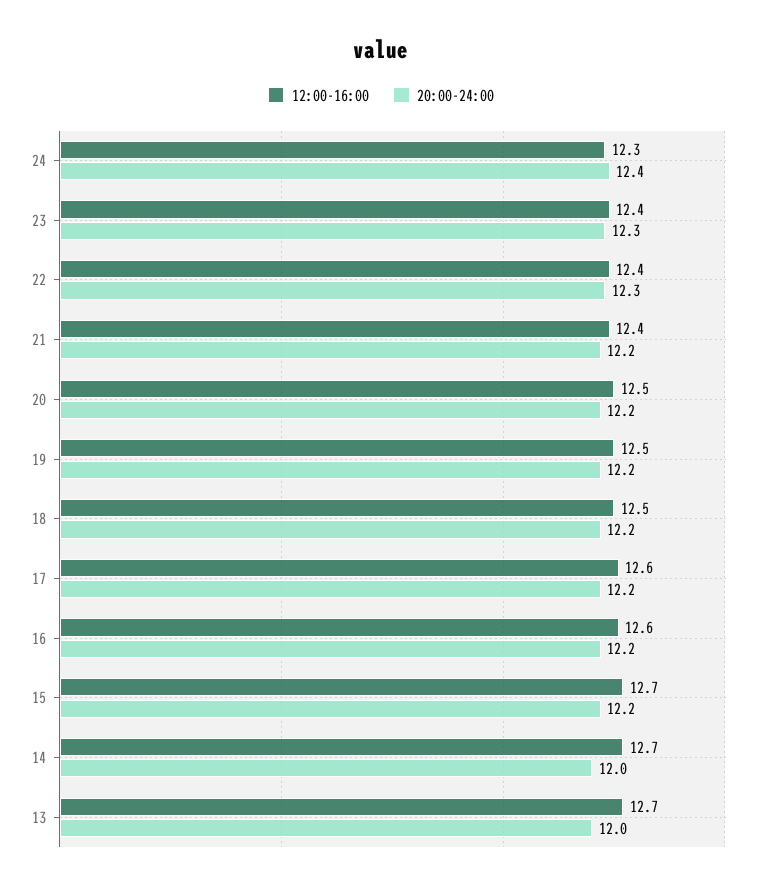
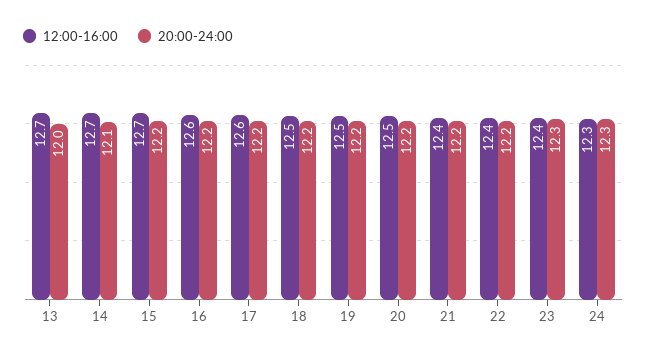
20:00-24:00, 24: 12.4 -> 12.3
20:00-24:00, 22: 12.3 -> 12.2
20:00-24:00, 14: 12 -> 12.1

